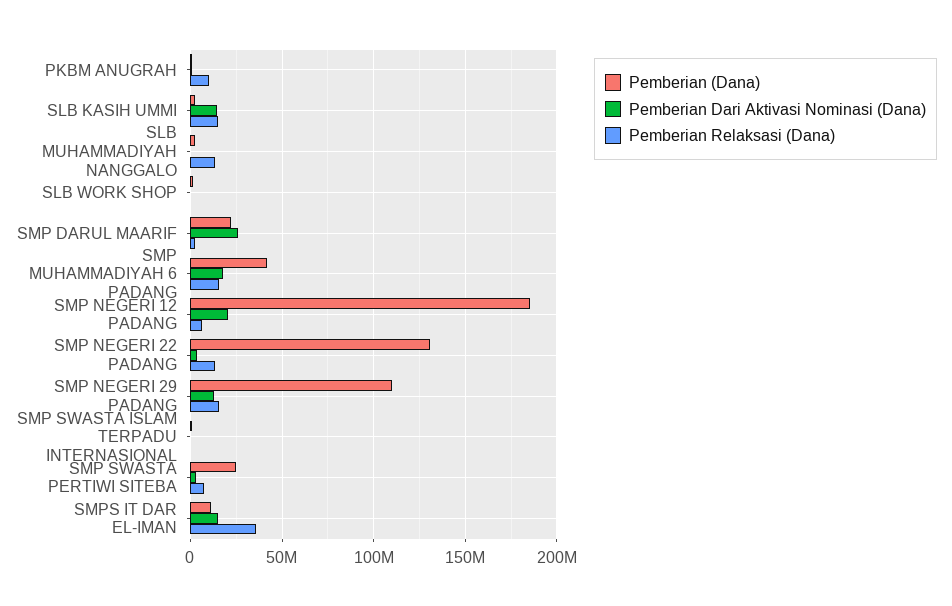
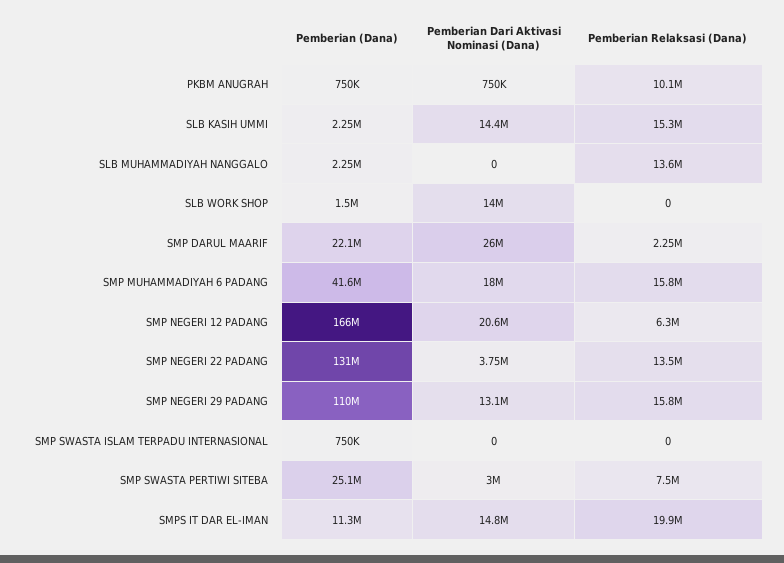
Pemberian Dari Aktivasi Nominasi (Dana), SLB WORK SHOP: 0 -> 14000000
Pemberian (Dana), SMP NEGERI 12 PADANG: 185000000 -> 166000000
Pemberian Relaksasi (Dana), SMPS IT DAR EL-IMAN: 35000000 -> 19900000

